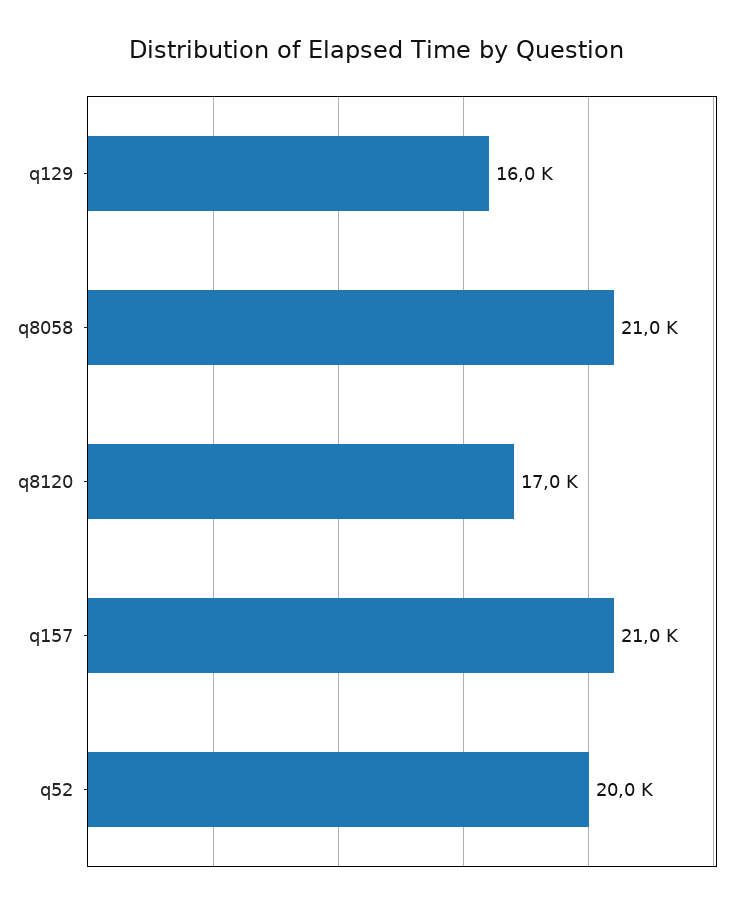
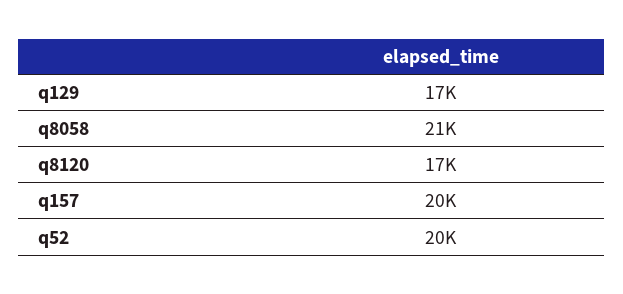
q129: 16000 -> 17000
q157: 21000 -> 20000

